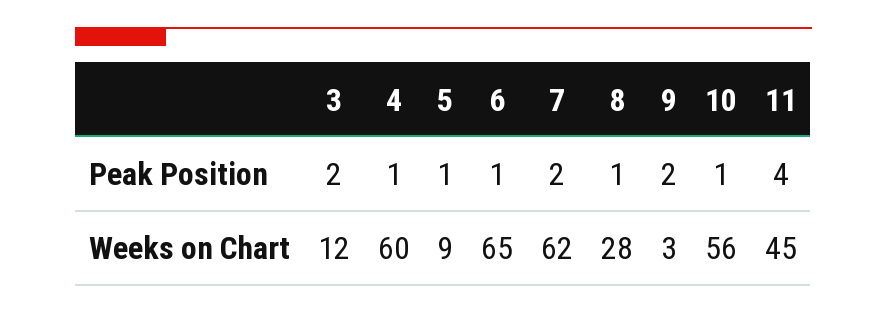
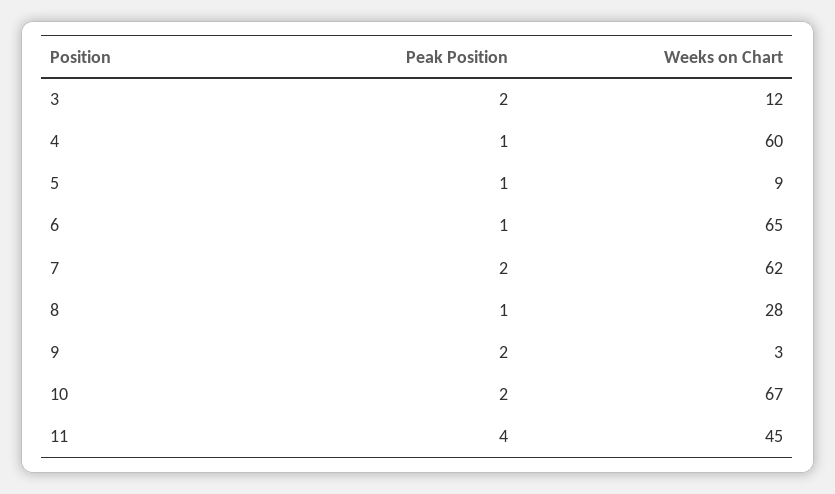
10, Peak Position: 1 -> 2
10, Weeks on Chart: 56 -> 67

